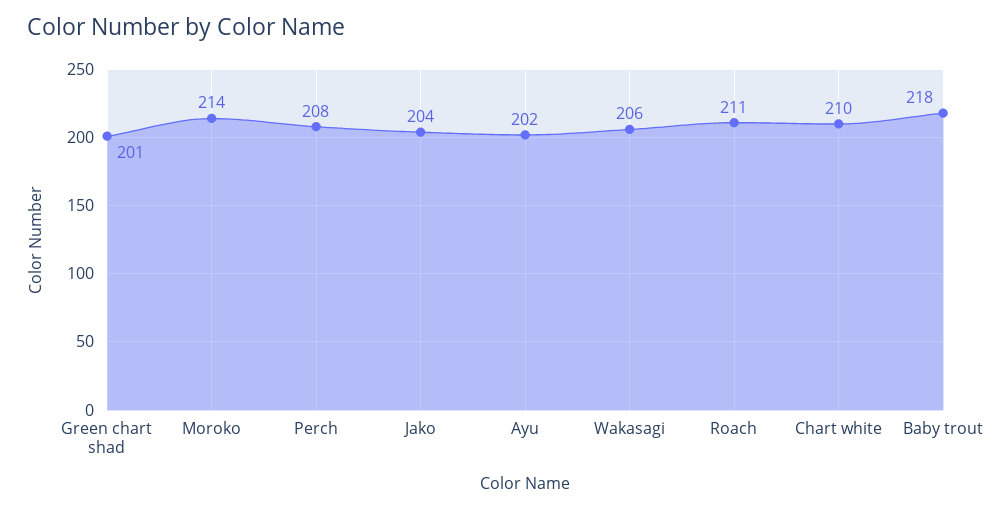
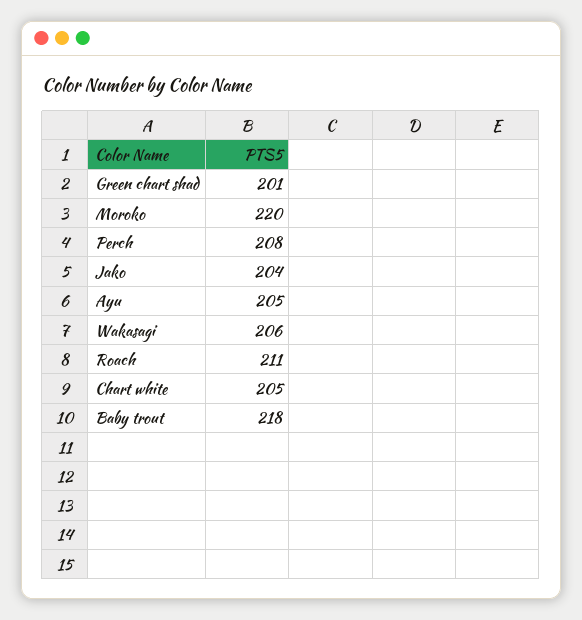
Moroko: 214 -> 220
Ayu: 202 -> 205
Chart white: 210 -> 205

